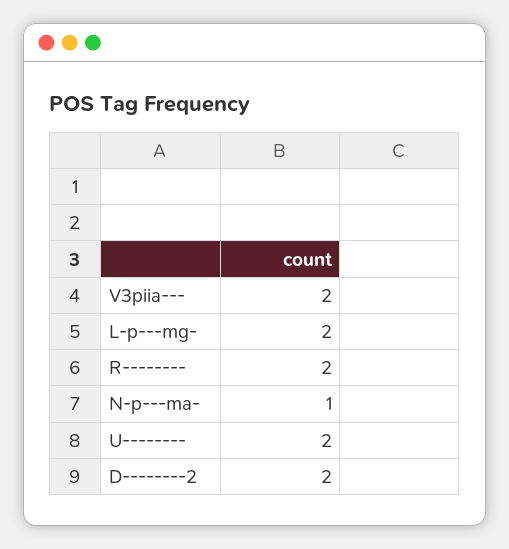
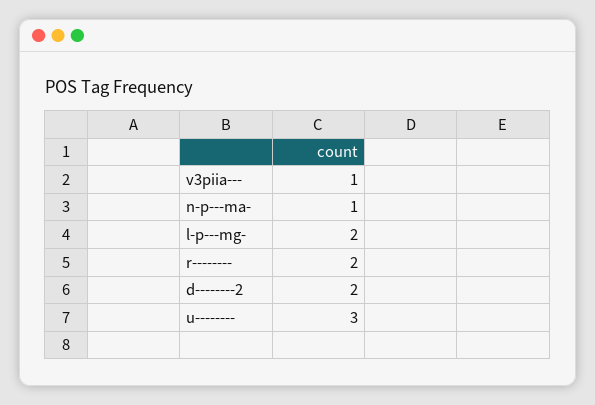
V3piia---: 2 -> 1
U--------: 2 -> 3

